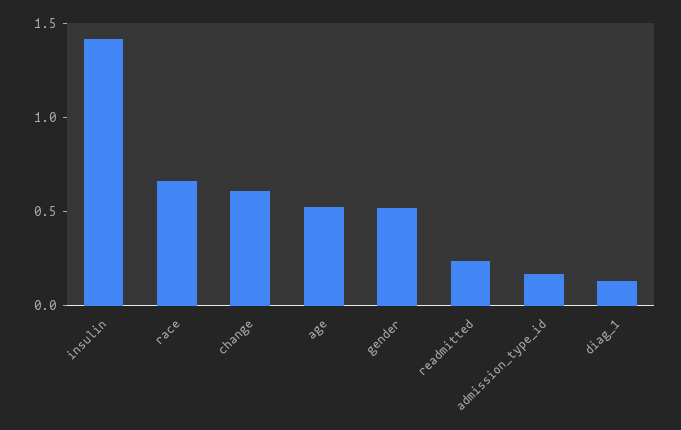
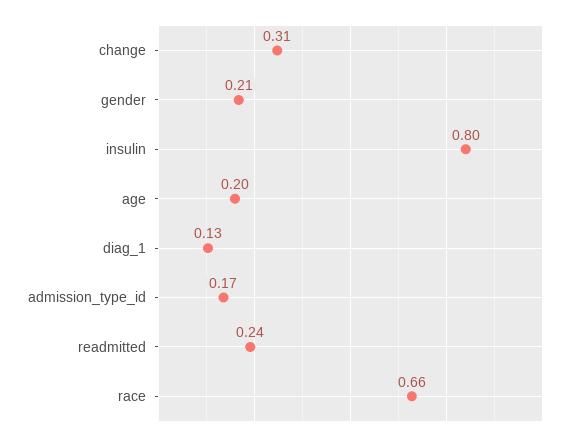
insulin: 1.4 -> 0.8
change: 0.6 -> 0.31
age: 0.5 -> 0.2
gender: 0.5 -> 0.21

